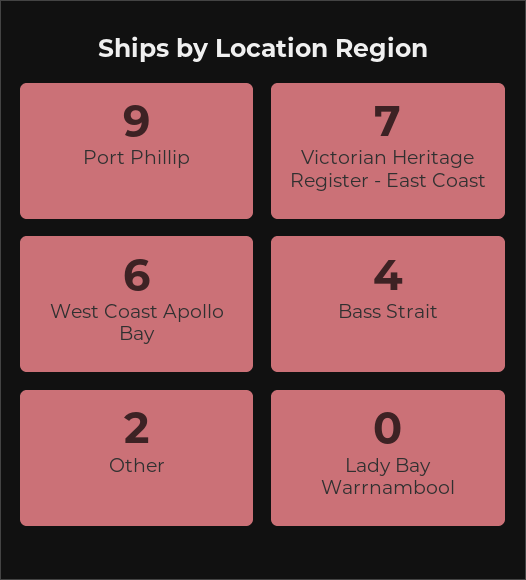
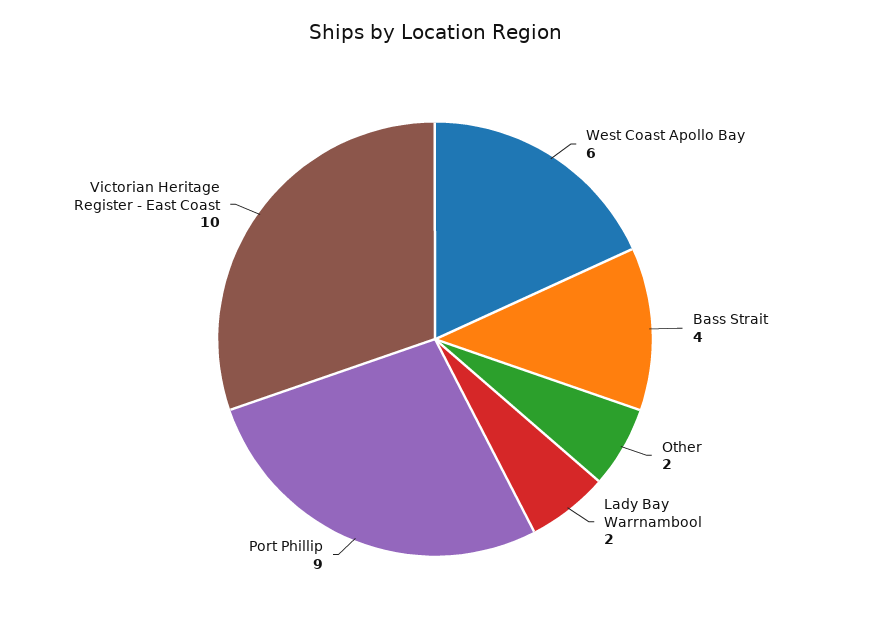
Victorian Heritage Register - East Coast: 7 -> 10
Lady Bay Warrnambool: 0 -> 2

